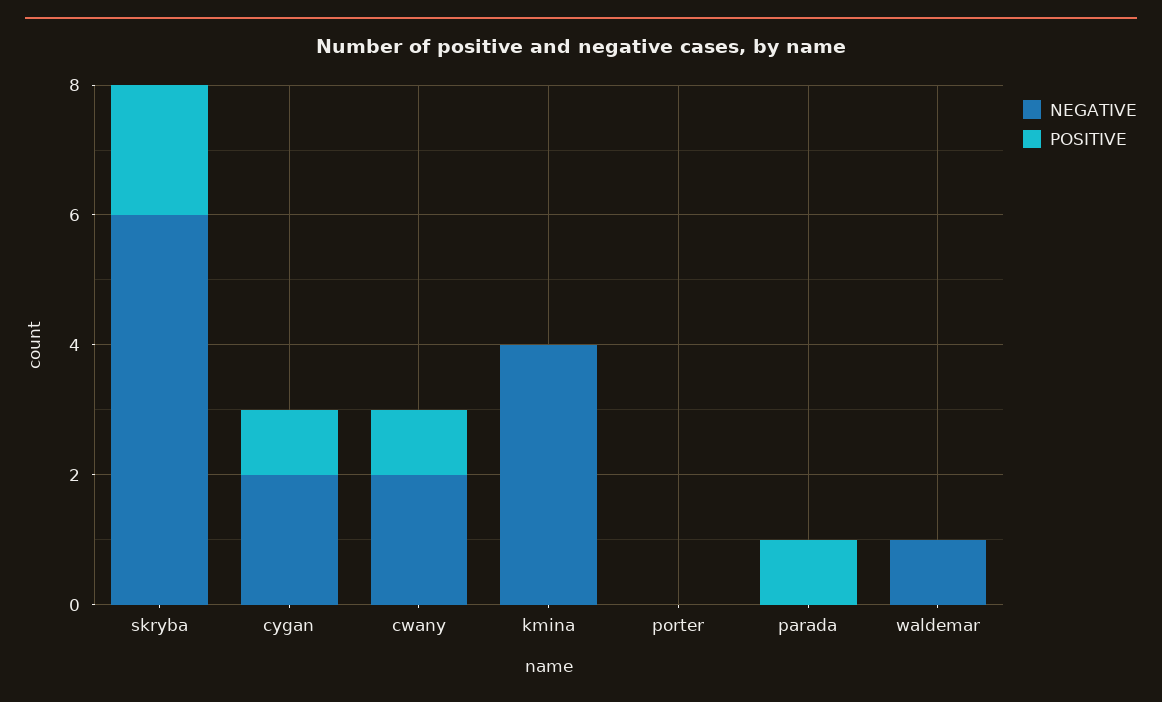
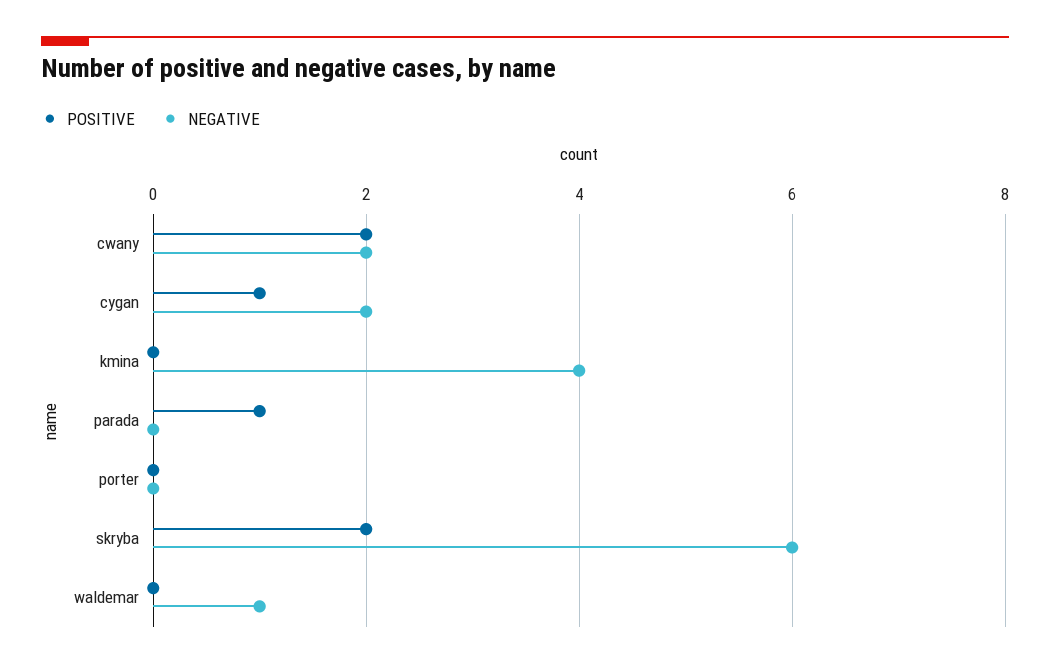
POSITIVE, cwany: 1 -> 2

